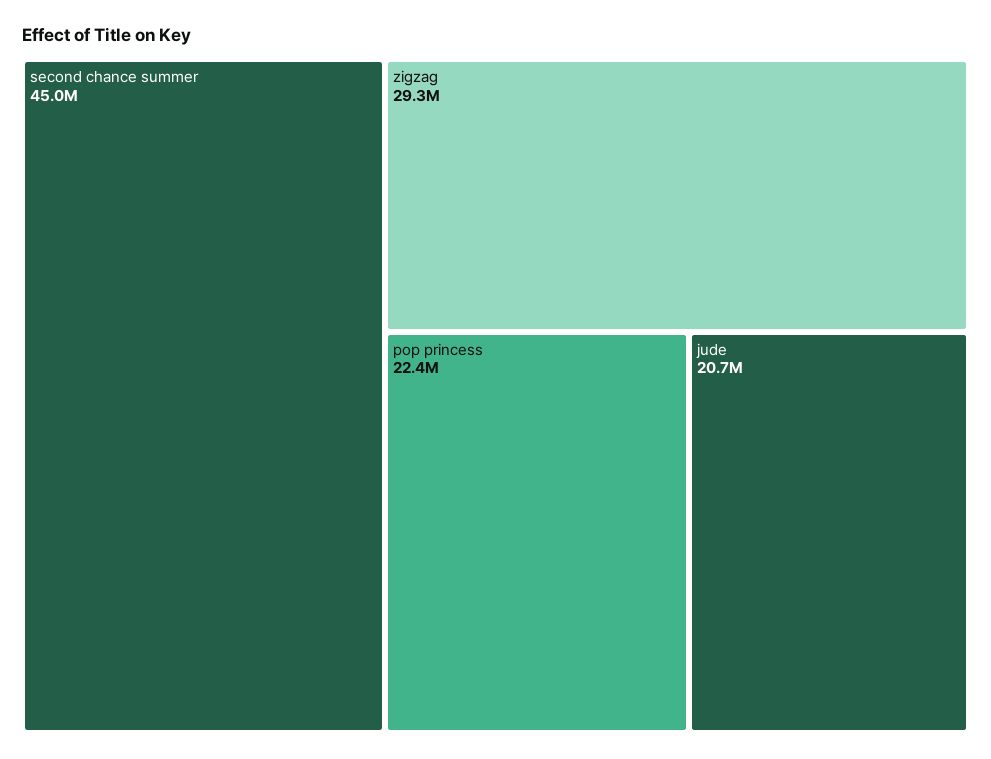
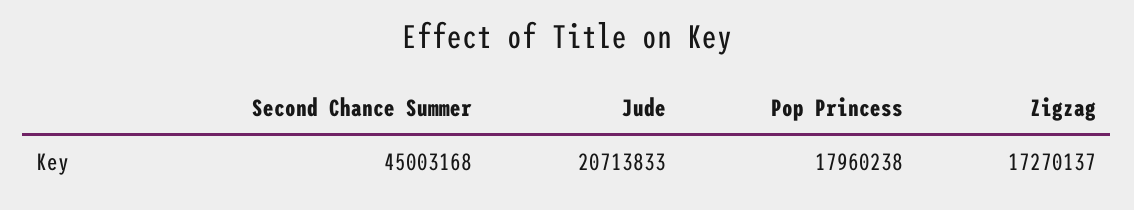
zigzag: 29300000 -> 17270137
pop princess: 22400000 -> 17960238

